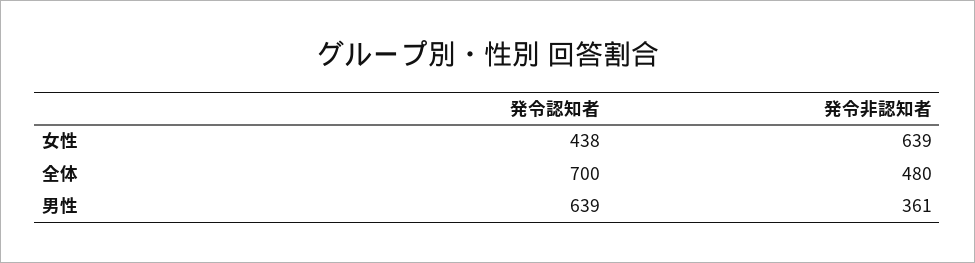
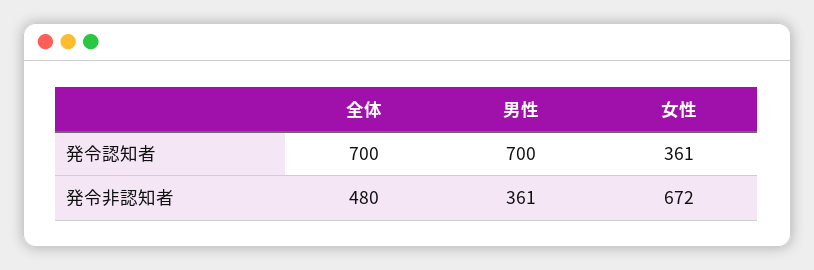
発令認知者, 女性: 438 -> 361
発令非認知者, 女性: 639 -> 672
発令認知者, 男性: 639 -> 700

